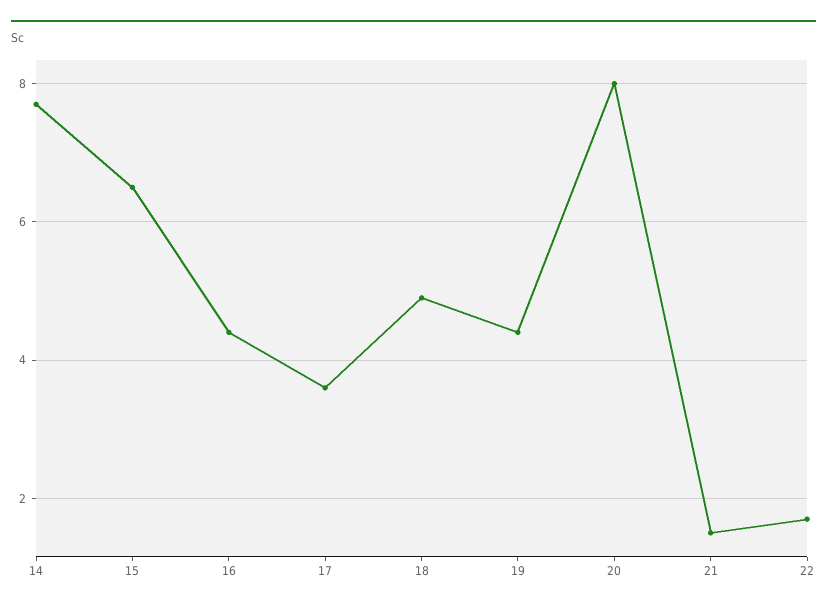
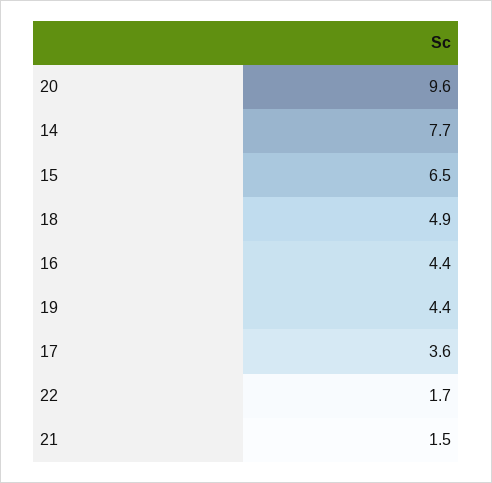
20: 8 -> 9.6

